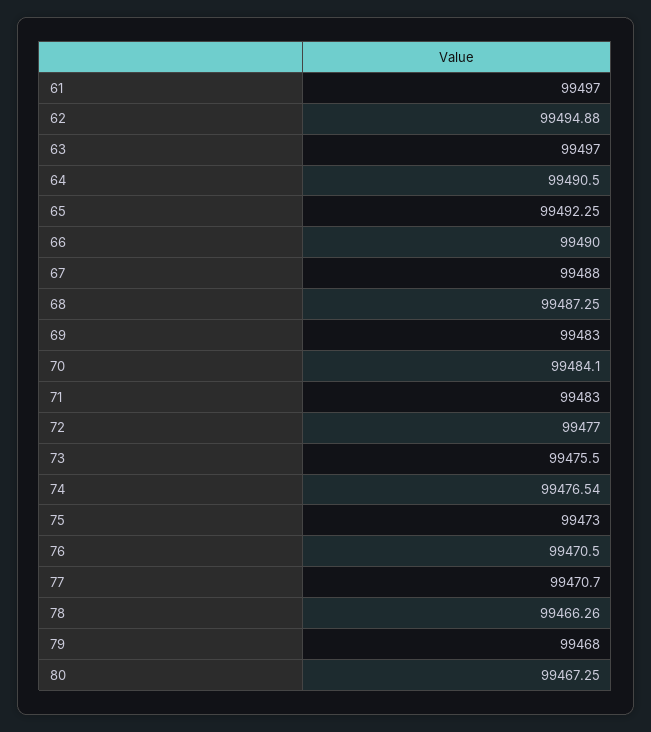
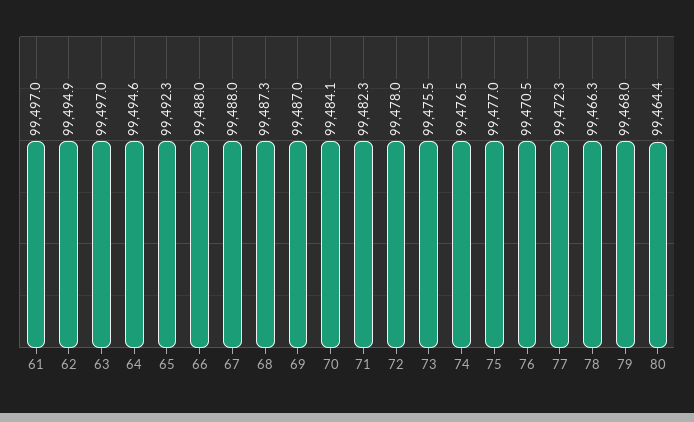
64: 99490.5 -> 99494.6
66: 99490 -> 99488
69: 99483 -> 99487
71: 99483 -> 99482.3
72: 99477 -> 99478
75: 99473 -> 99477
77: 99470.7 -> 99472.3
80: 99467.25 -> 99464.4

